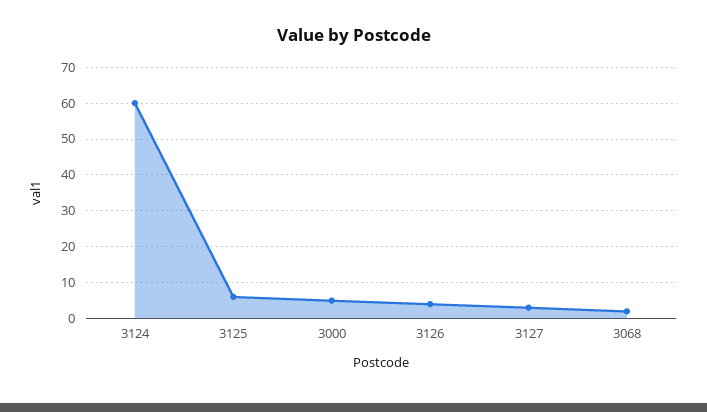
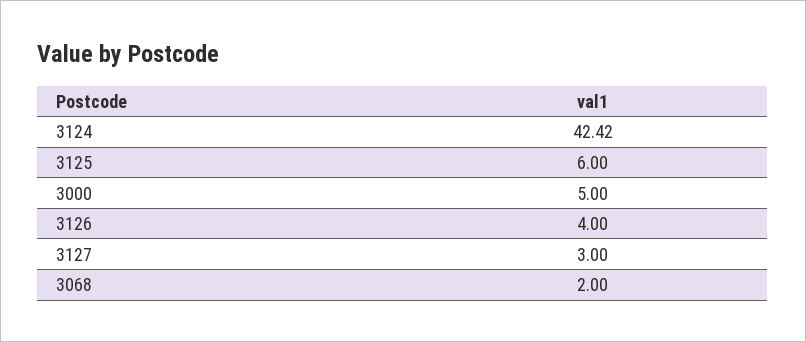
3124: 60 -> 42.42

